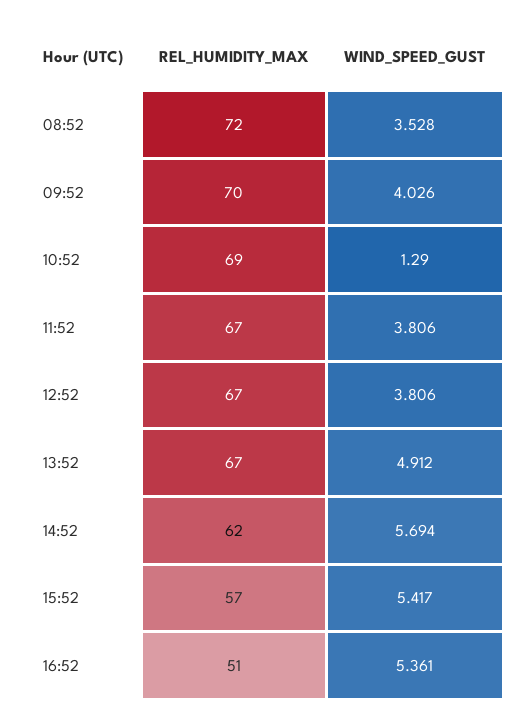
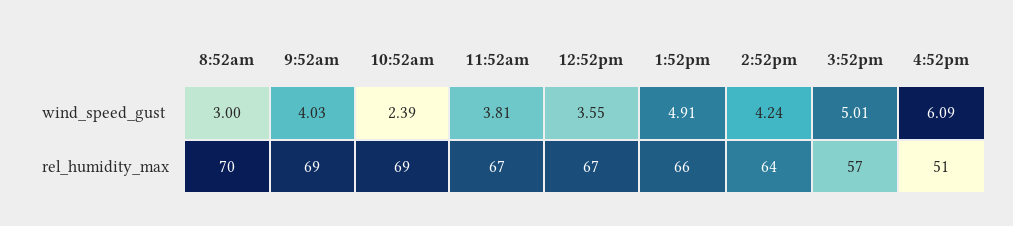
REL_HUMIDITY_MAX, 08:52: 72 -> 70
WIND_SPEED_GUST, 08:52: 3.528 -> 3
REL_HUMIDITY_MAX, 09:52: 70 -> 69
WIND_SPEED_GUST, 10:52: 1.29 -> 2.39
WIND_SPEED_GUST, 12:52: 3.806 -> 3.55
REL_HUMIDITY_MAX, 13:52: 67 -> 66
REL_HUMIDITY_MAX, 14:52: 62 -> 64
WIND_SPEED_GUST, 14:52: 5.694 -> 4.24
WIND_SPEED_GUST, 15:52: 5.417 -> 5.01
WIND_SPEED_GUST, 16:52: 5.361 -> 6.09

